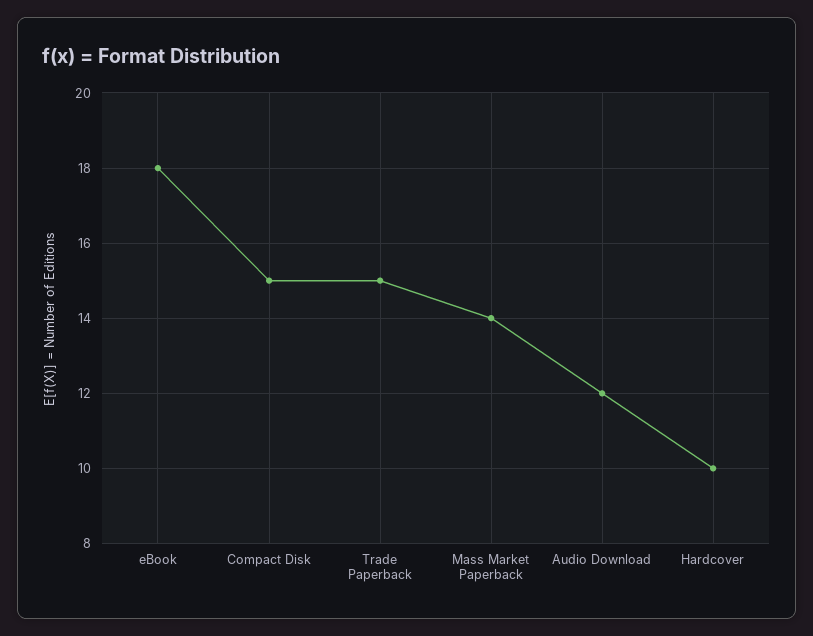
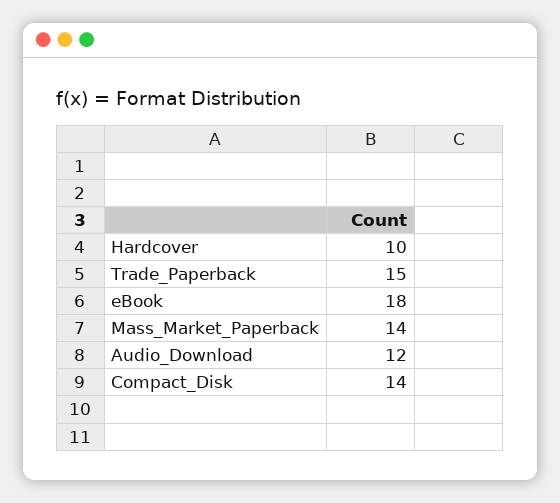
Compact Disk: 15 -> 14

